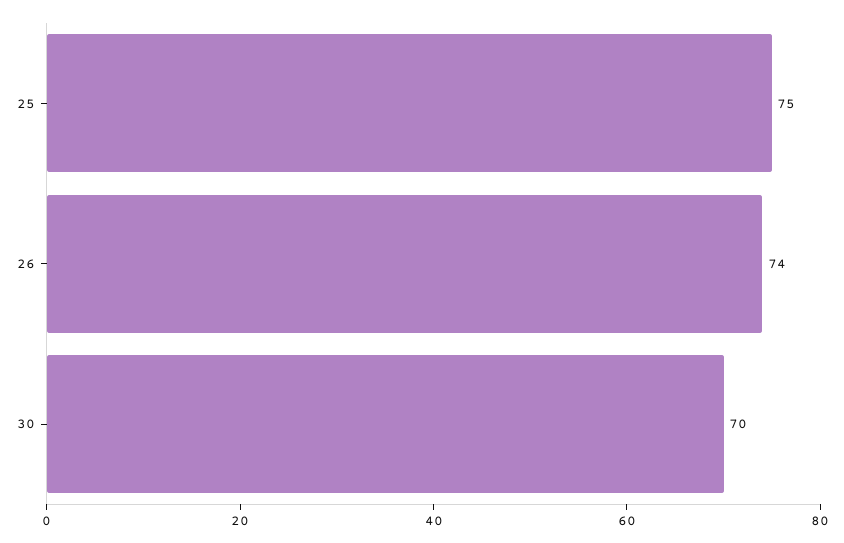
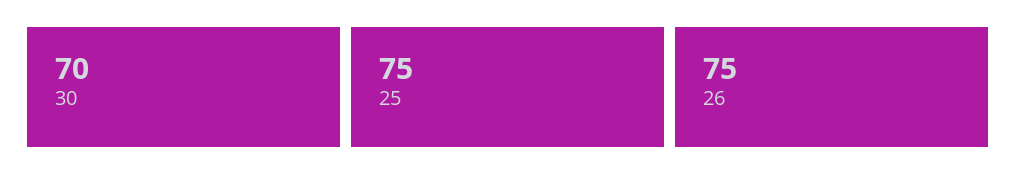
26: 74 -> 75

